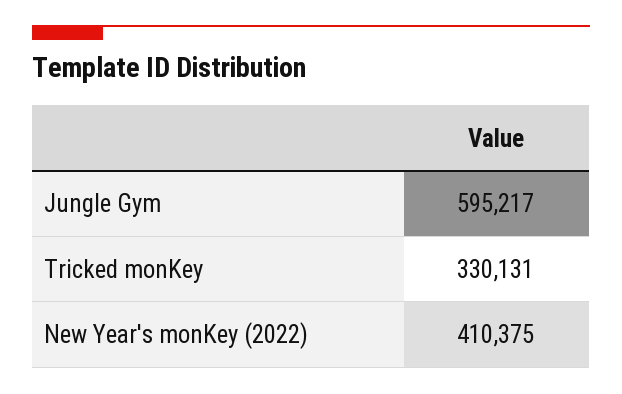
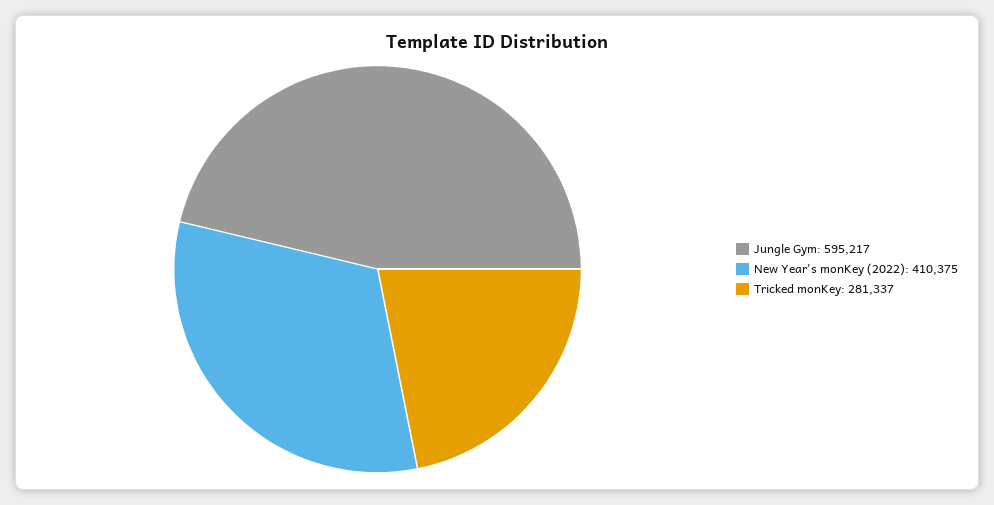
Tricked monKey: 330131 -> 281337

